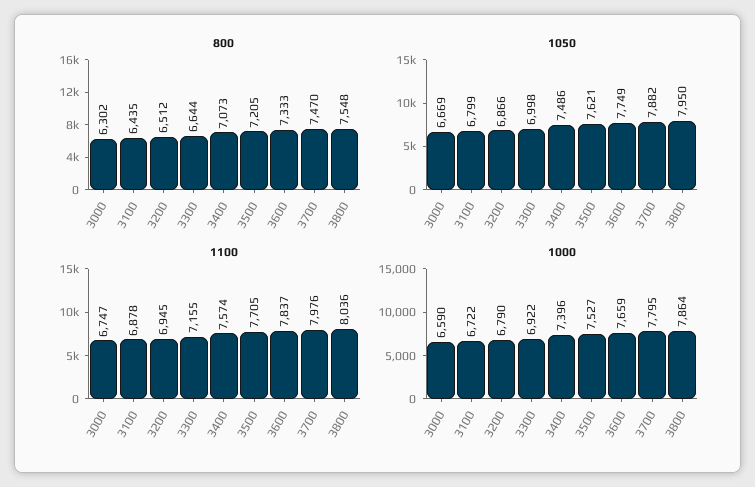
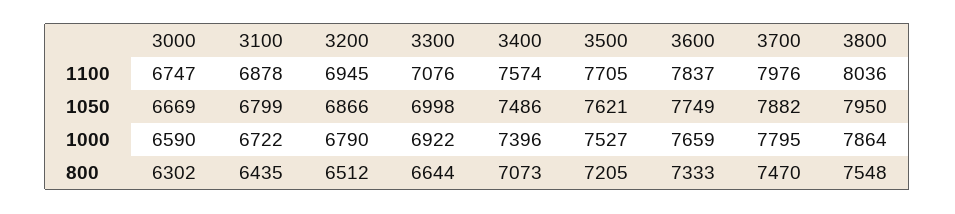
1100, 3300: 7155 -> 7076

